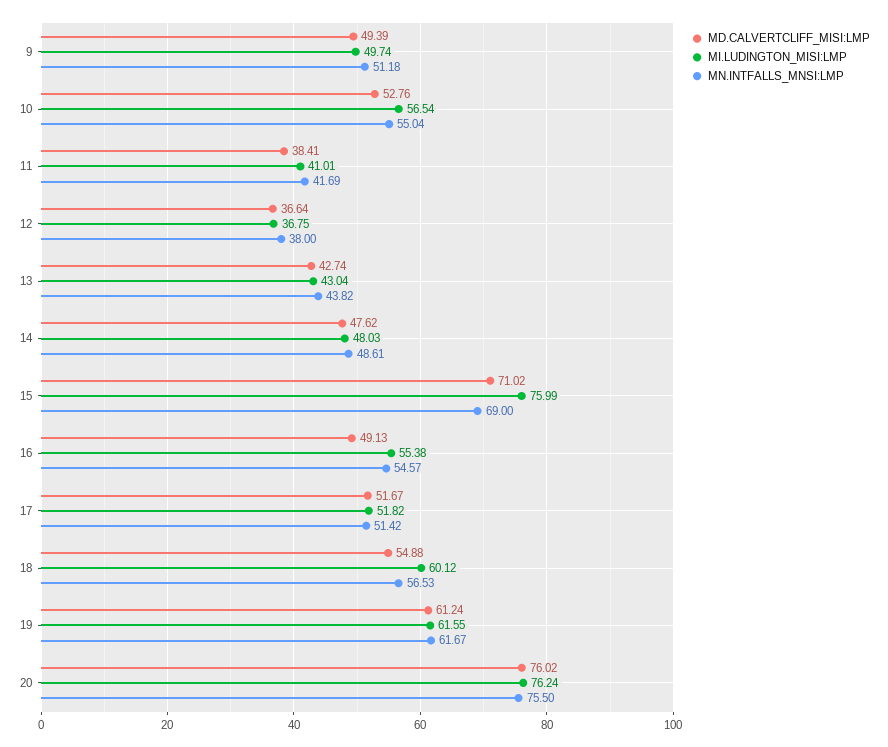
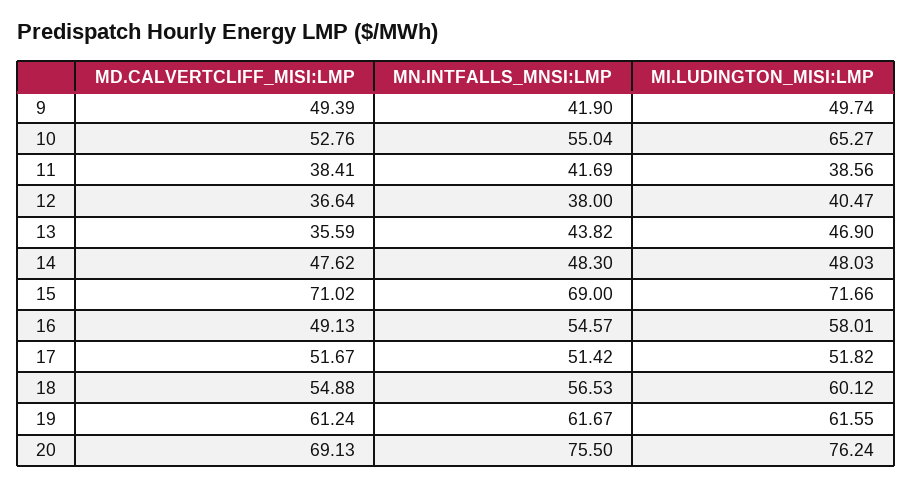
MN.INTFALLS_MNSI:LMP, 9: 51.18 -> 41.9
MI.LUDINGTON_MISI:LMP, 10: 56.54 -> 65.27
MI.LUDINGTON_MISI:LMP, 11: 41.01 -> 38.56
MI.LUDINGTON_MISI:LMP, 12: 36.75 -> 40.47
MD.CALVERTCLIFF_MISI:LMP, 13: 42.74 -> 35.59
MI.LUDINGTON_MISI:LMP, 13: 43.04 -> 46.9
MN.INTFALLS_MNSI:LMP, 14: 48.61 -> 48.3
MI.LUDINGTON_MISI:LMP, 15: 75.99 -> 71.66
MI.LUDINGTON_MISI:LMP, 16: 55.38 -> 58.01
MD.CALVERTCLIFF_MISI:LMP, 20: 76.02 -> 69.13

